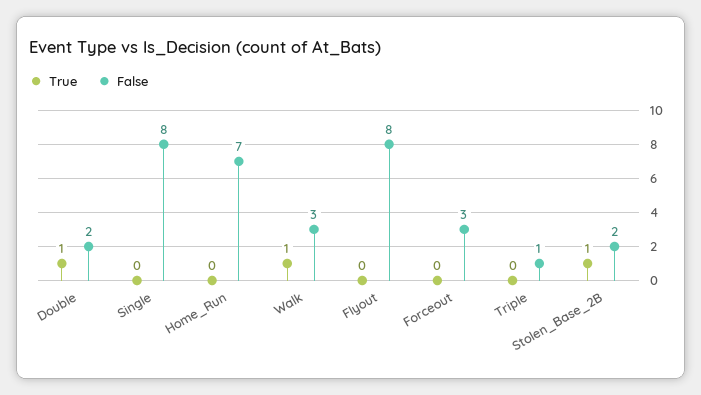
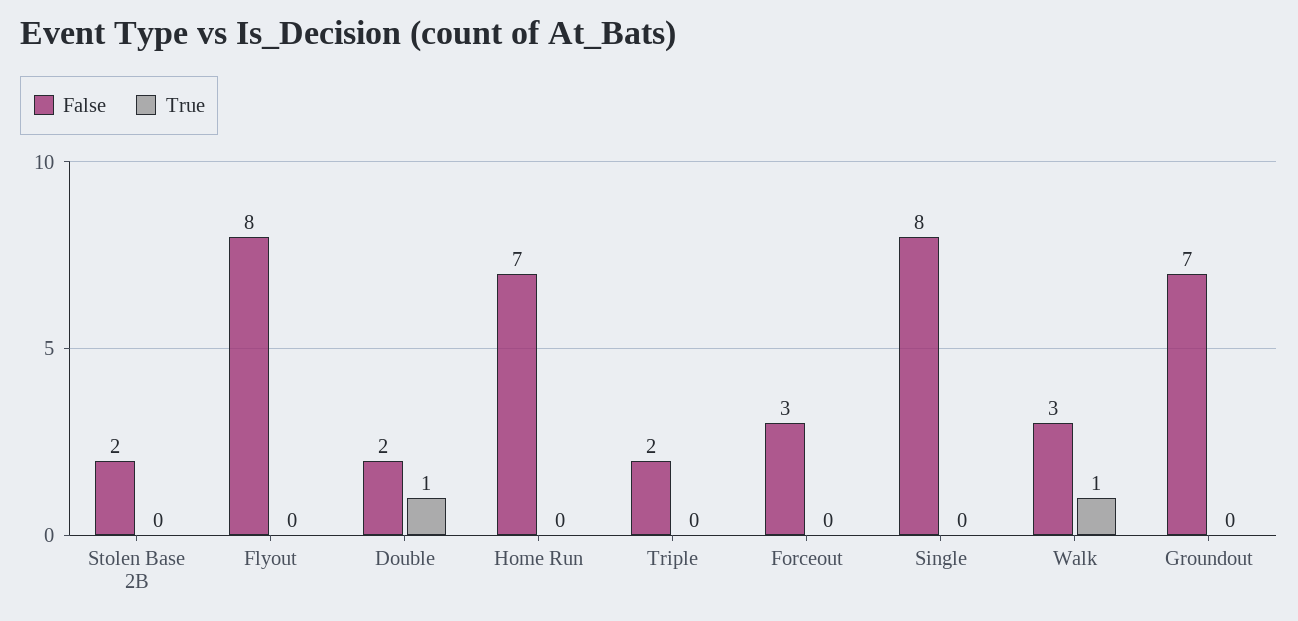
False, Triple: 1 -> 2
True, Stolen_Base_2B: 1 -> 0
False, Groundout: none -> 7
True, Groundout: none -> 0

